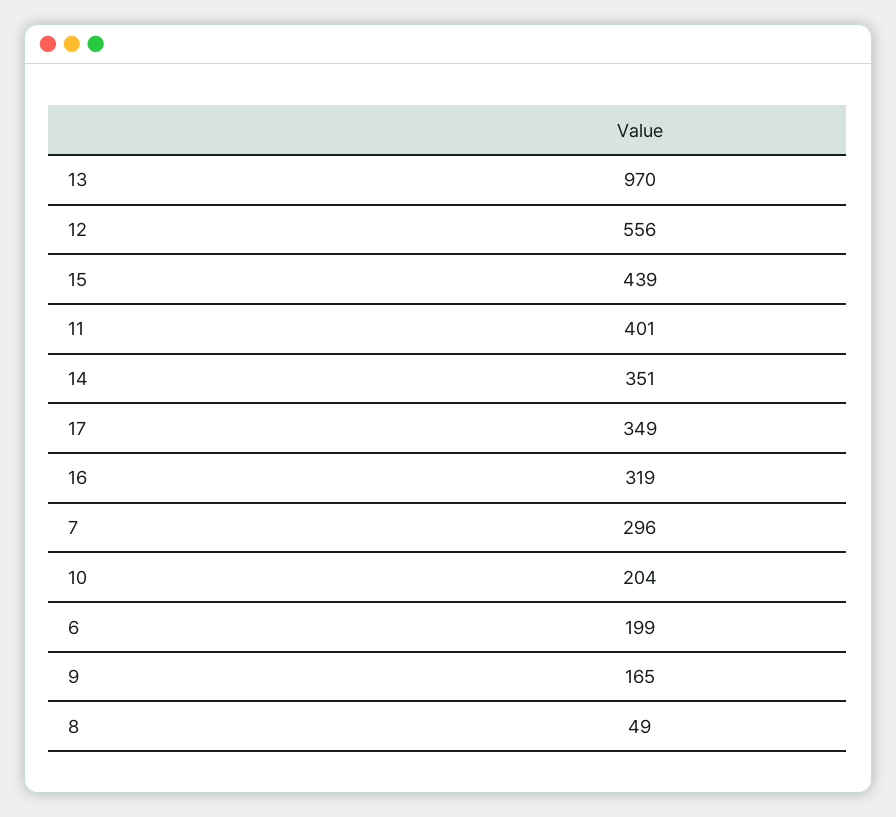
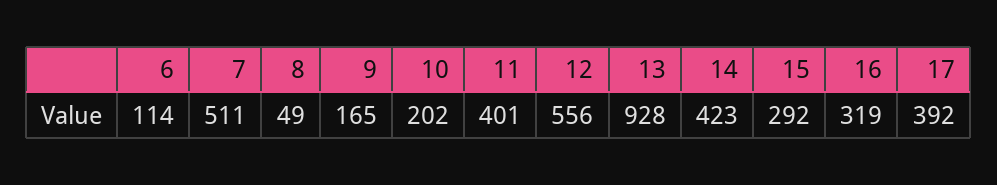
13: 970 -> 928
15: 439 -> 292
14: 351 -> 423
17: 349 -> 392
7: 296 -> 511
10: 204 -> 202
6: 199 -> 114

